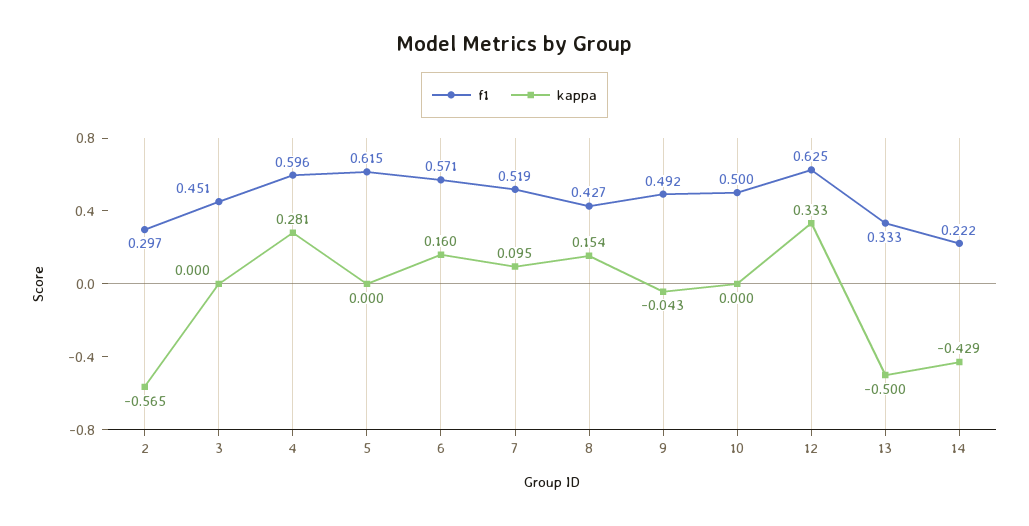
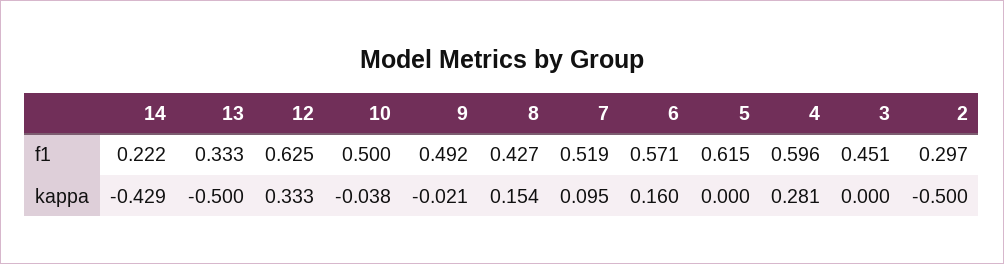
kappa, 2: -0.565 -> -0.5
kappa, 9: -0.043 -> -0.021
kappa, 10: 0 -> -0.038

